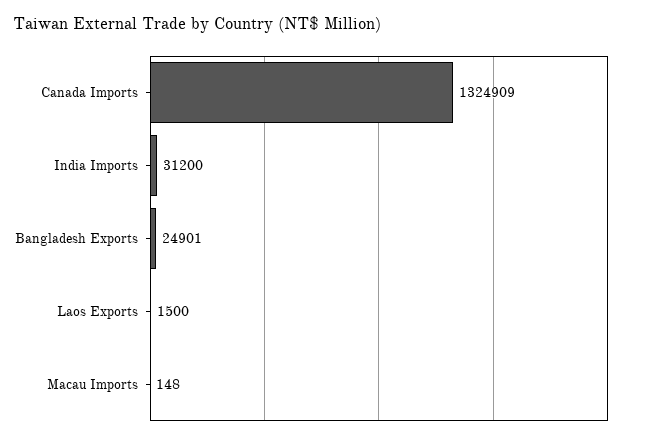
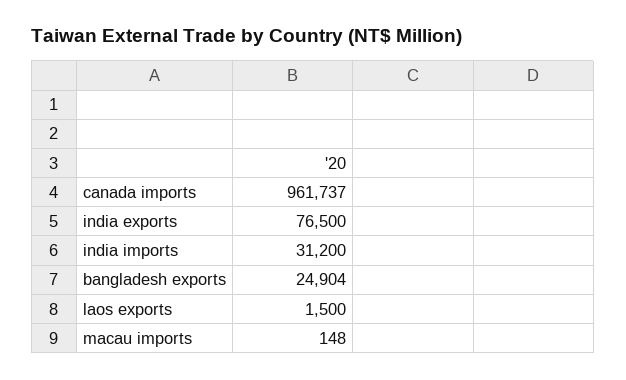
Canada Imports: 1324909 -> 961737
Bangladesh Exports: 24901 -> 24904
india exports: none -> 76500

